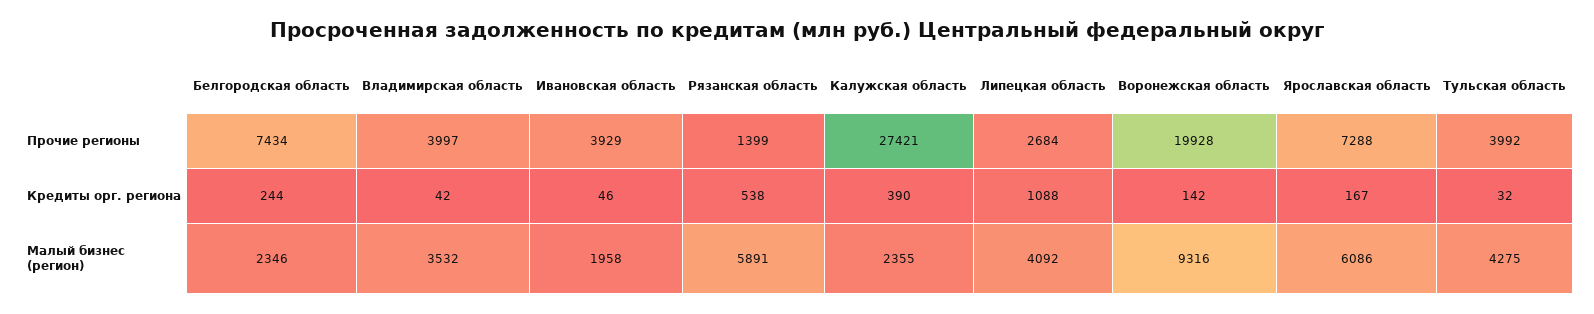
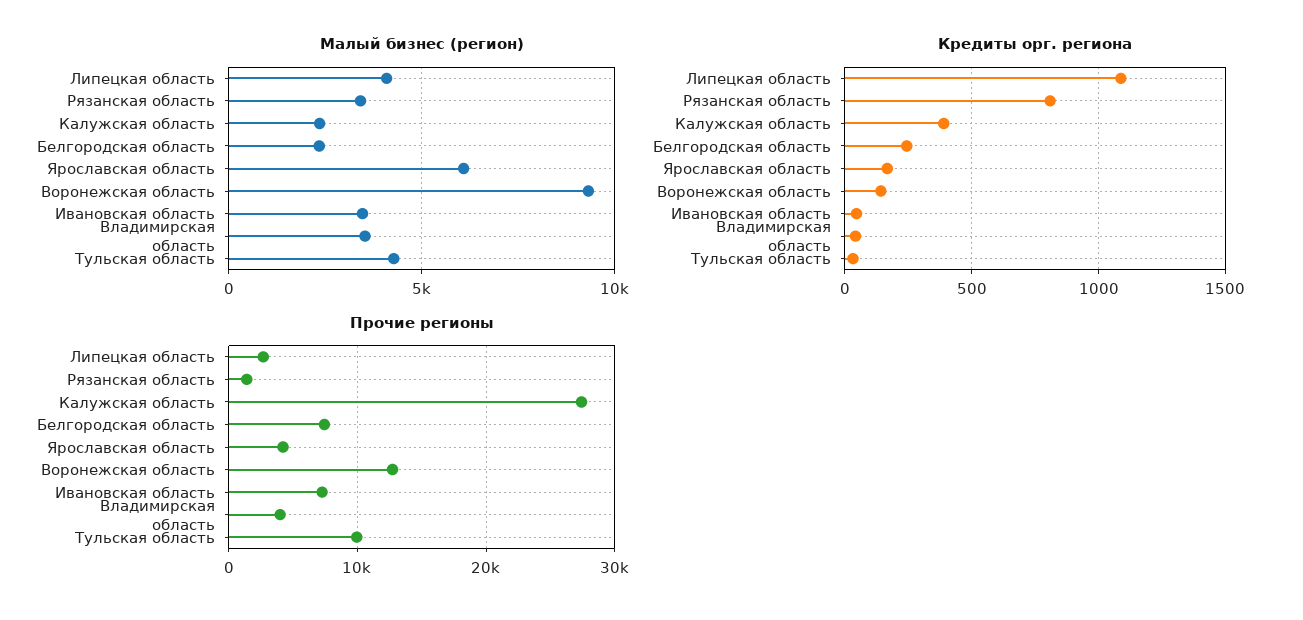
Прочие регионы, Ивановская область: 3929 -> 7000
Прочие регионы, Воронежская область: 19928 -> 13000
Прочие регионы, Ярославская область: 7288 -> 4000
Прочие регионы, Тульская область: 3992 -> 10000
Кредиты орг. региона, Рязанская область: 538 -> 800
Малый бизнес (регион), Ивановская область: 1958 -> 3500
Малый бизнес (регион), Рязанская область: 5891 -> 3500

